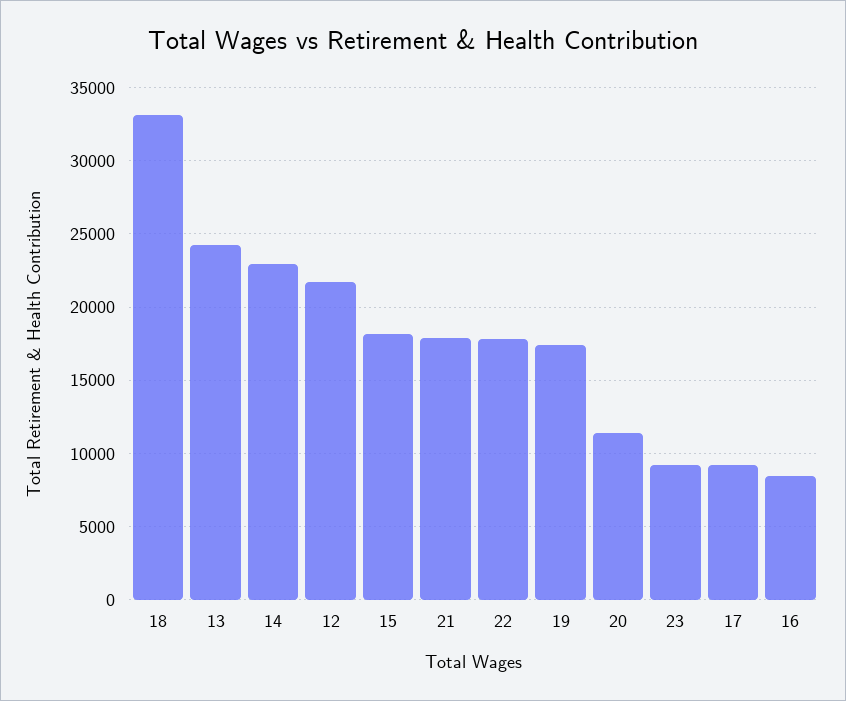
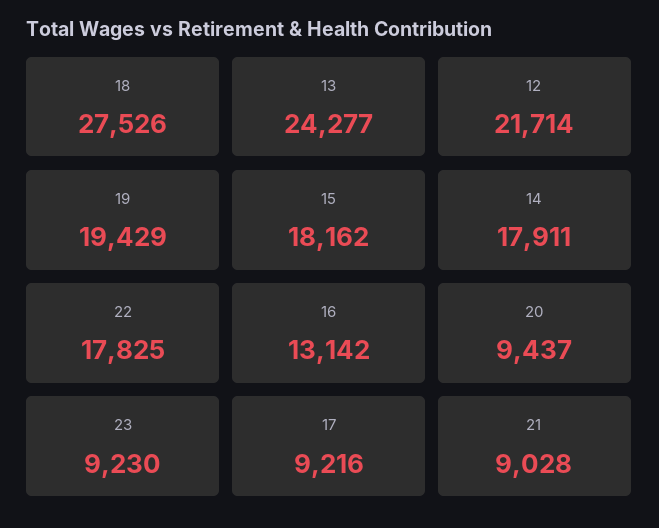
18: 33000 -> 27526
14: 23000 -> 17911
21: 18000 -> 9028
19: 17500 -> 19429
20: 11500 -> 9437
16: 8500 -> 13142

